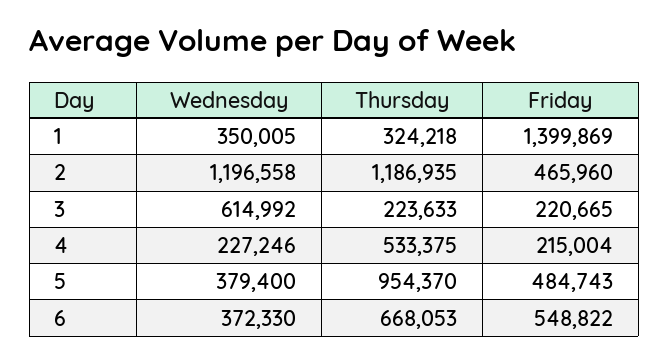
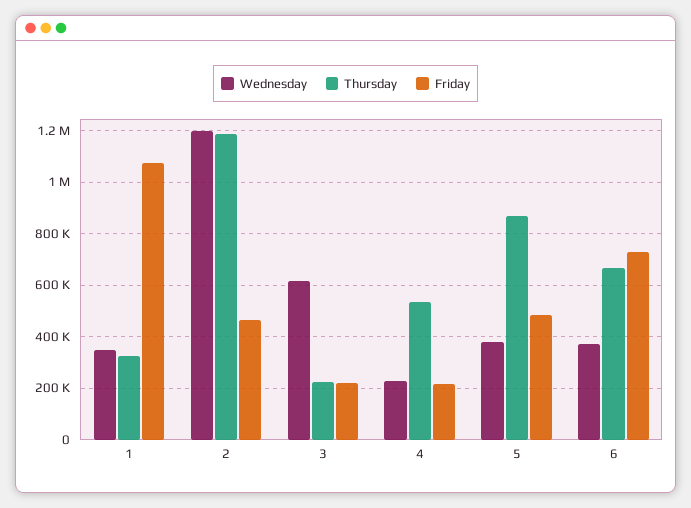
Friday, 1: 1399869 -> 1075000
Thursday, 5: 954370 -> 875000
Friday, 6: 548822 -> 725000

